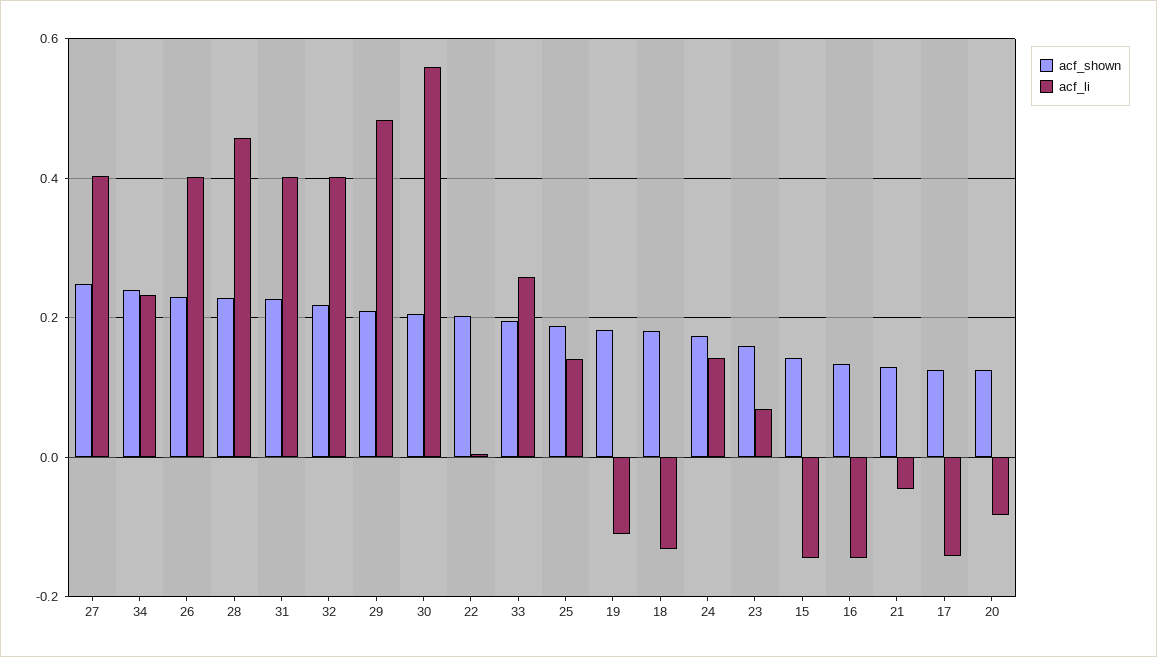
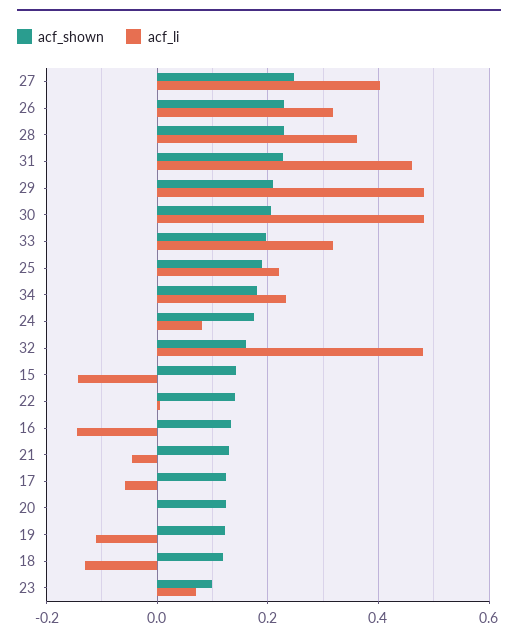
acf_shown, 34: 0.24 -> 0.18
acf_li, 26: 0.4 -> 0.32
acf_li, 28: 0.46 -> 0.36
acf_li, 31: 0.4 -> 0.46
acf_shown, 32: 0.22 -> 0.16
acf_li, 32: 0.4 -> 0.48
acf_li, 30: 0.56 -> 0.48
acf_shown, 22: 0.2 -> 0.14
acf_li, 33: 0.26 -> 0.32
acf_li, 25: 0.14 -> 0.22
acf_shown, 19: 0.18 -> 0.12
acf_shown, 18: 0.18 -> 0.12
acf_li, 24: 0.14 -> 0.08
acf_shown, 23: 0.16 -> 0.1
acf_li, 17: -0.14 -> -0.06
acf_li, 20: -0.08 -> 0

